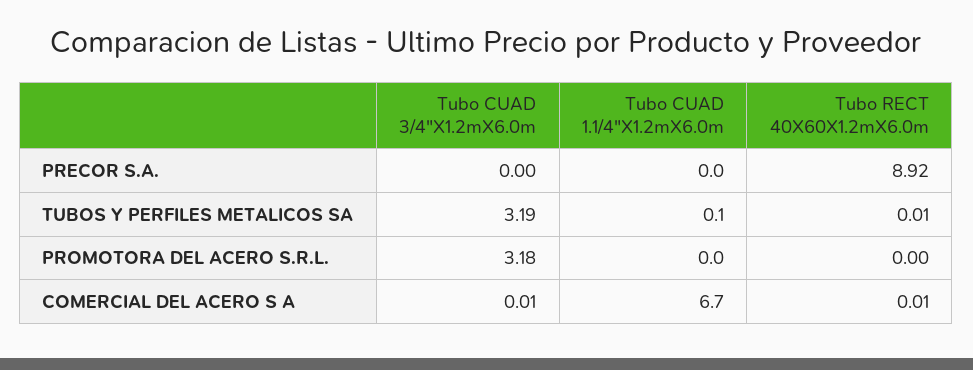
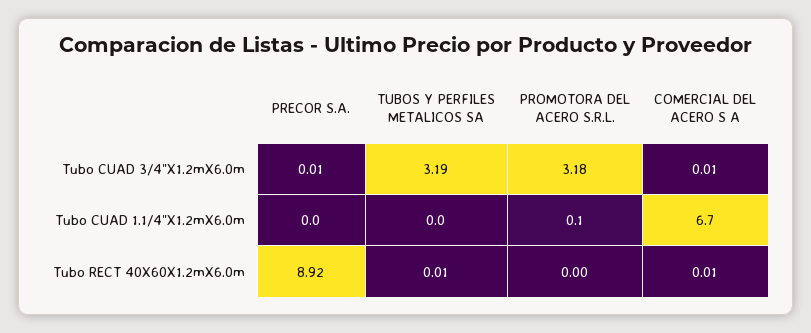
Tubo CUAD 3/4"X1.2mX6.0m, PRECOR S.A.: 0 -> 0.01
Tubo CUAD 1.1/4"X1.2mX6.0m, TUBOS Y PERFILES METALICOS SA: 0.1 -> 0
Tubo CUAD 1.1/4"X1.2mX6.0m, PROMOTORA DEL ACERO S.R.L.: 0 -> 0.1

